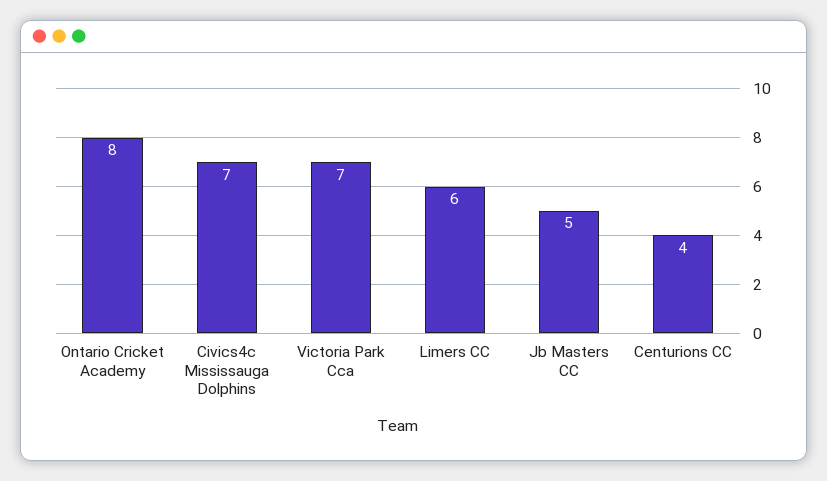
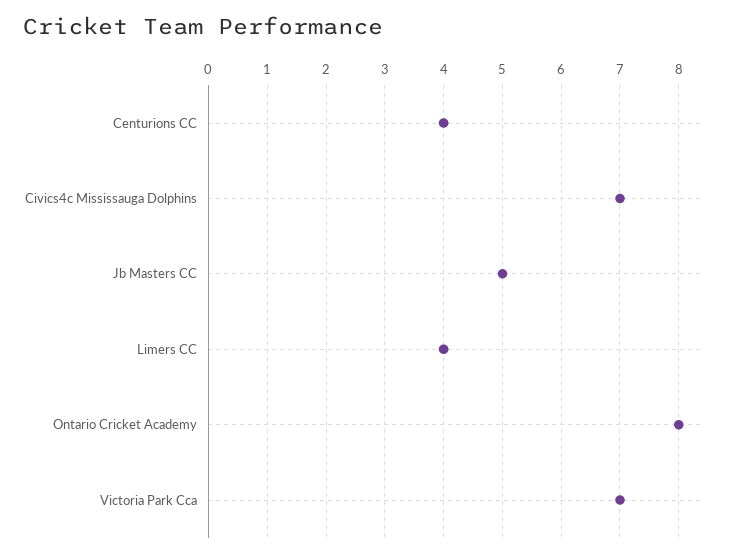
Limers CC: 6 -> 4

